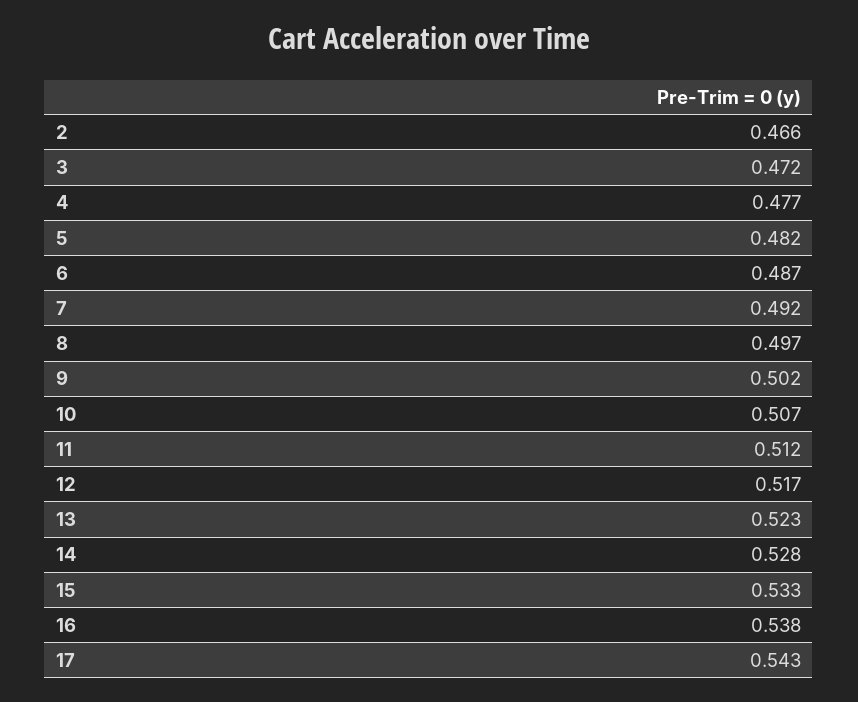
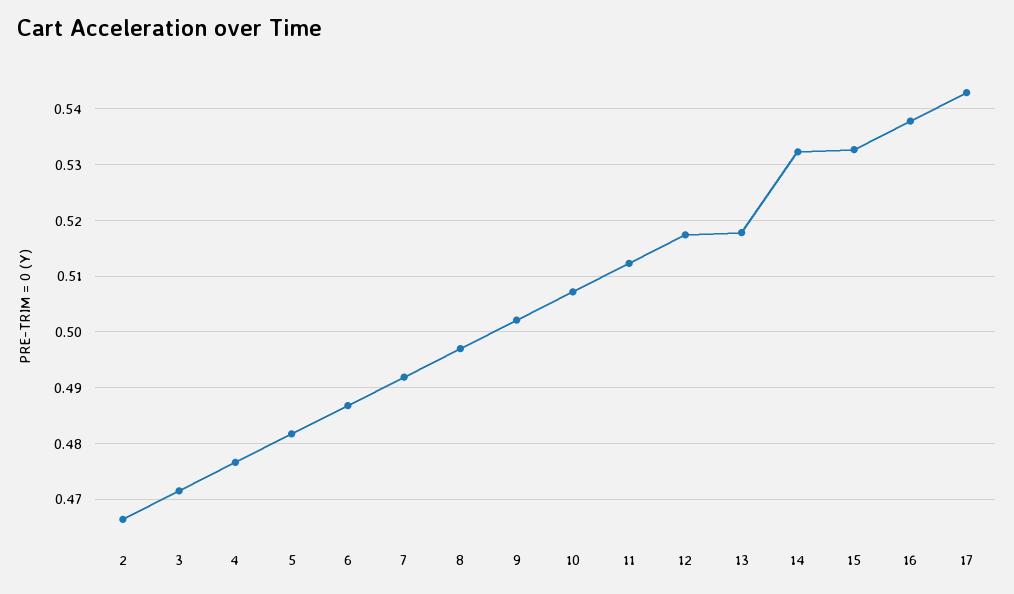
13: 0.523 -> 0.518
14: 0.528 -> 0.532

